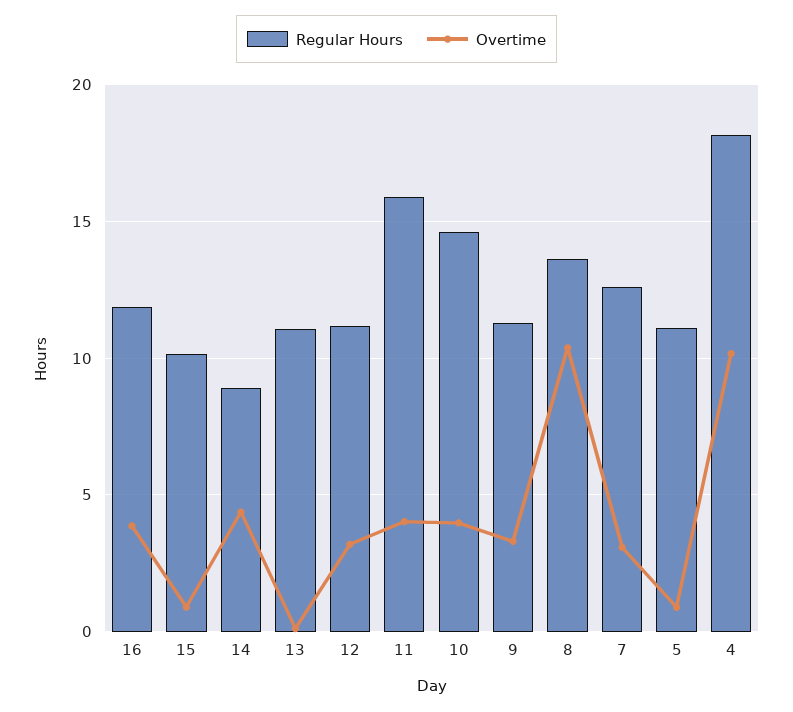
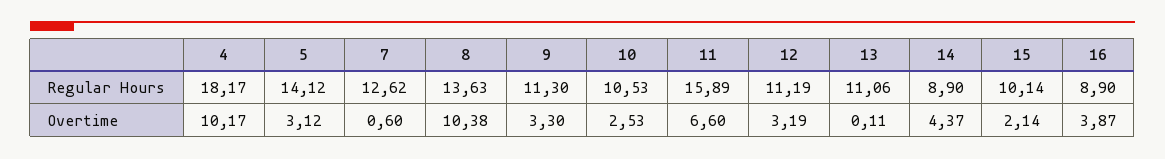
Regular Hours, 16: 12 -> 8.9
Overtime, 15: 1 -> 2.14
Overtime, 11: 4 -> 6.6
Regular Hours, 10: 14.5 -> 10.53
Overtime, 10: 4 -> 2.53
Overtime, 7: 3 -> 0.6
Regular Hours, 5: 11 -> 14.12
Overtime, 5: 1 -> 3.12

